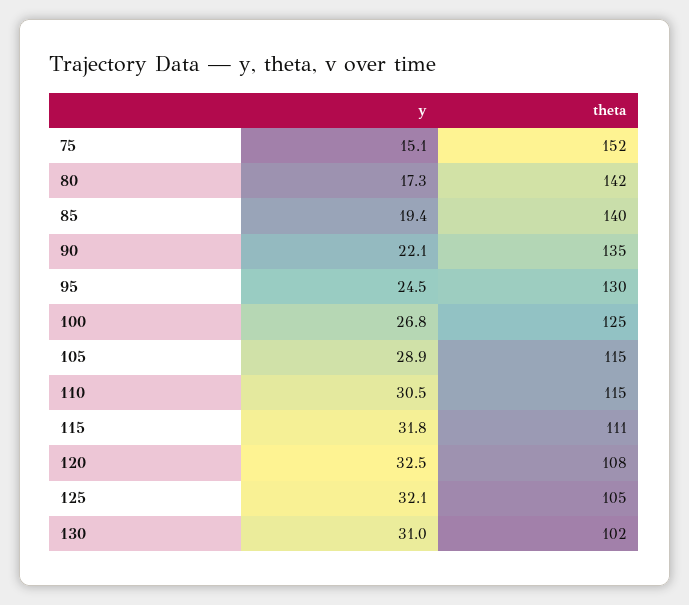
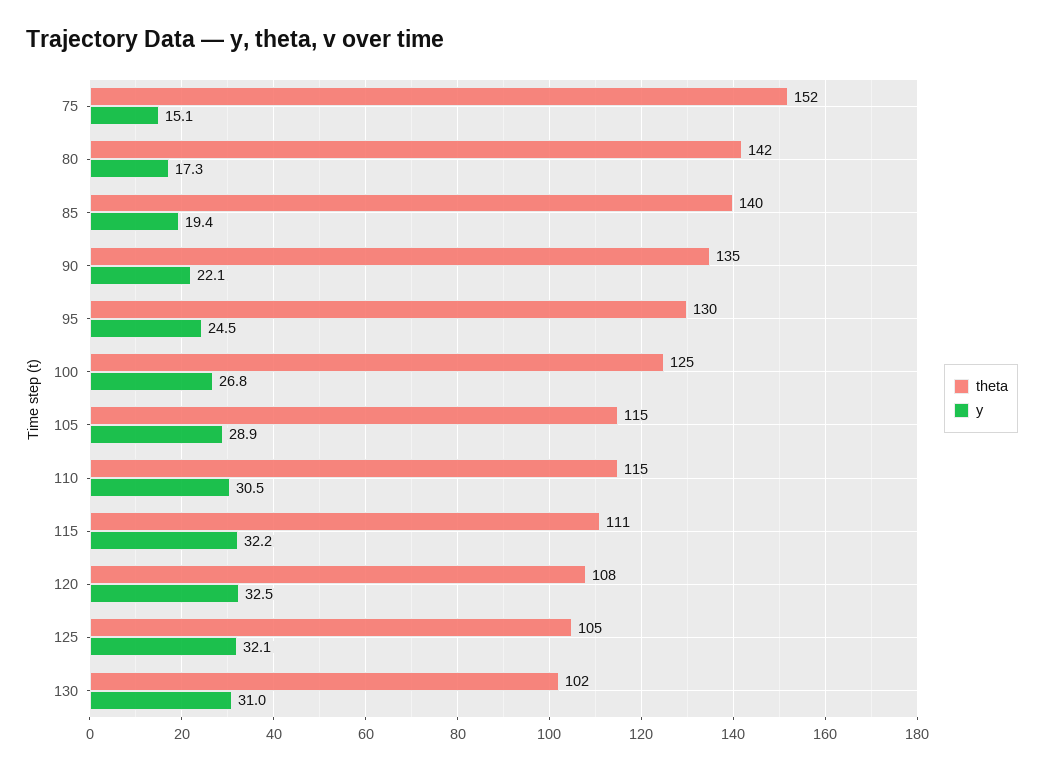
y, 115: 31.8 -> 32.2

